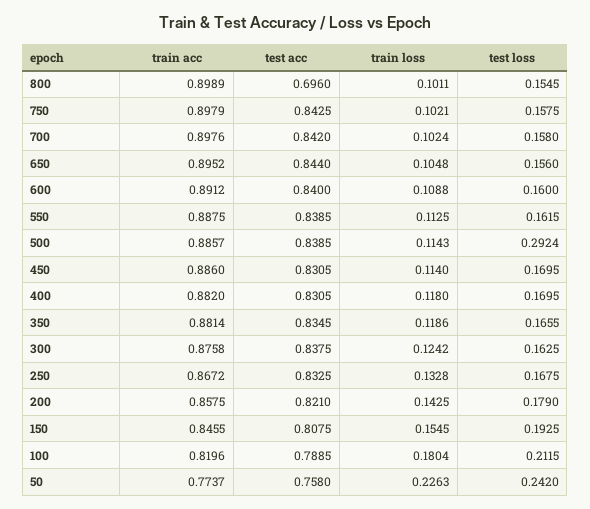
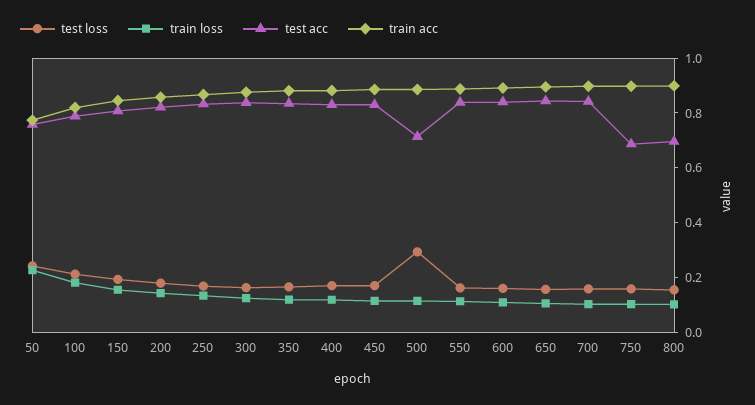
test acc, 750: 0.8425 -> 0.7
test acc, 500: 0.8385 -> 0.7

